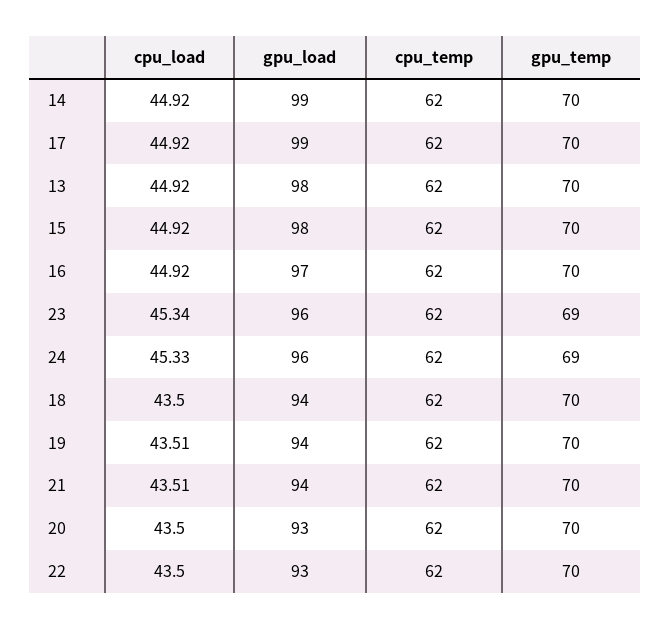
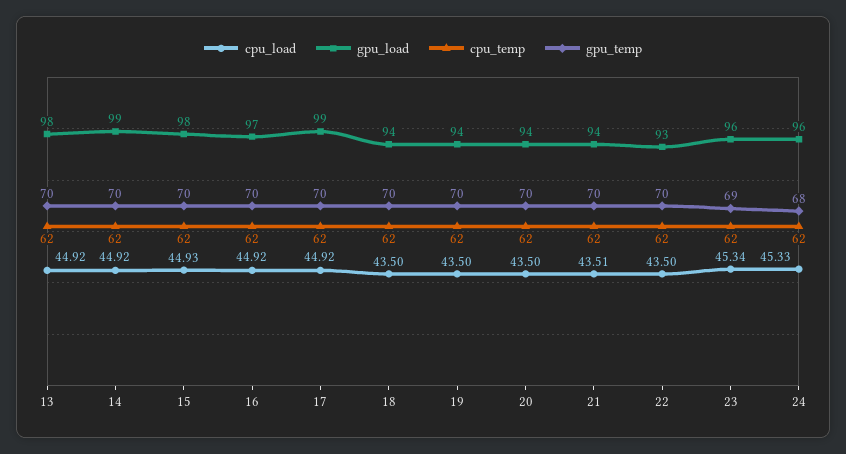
cpu_load, 15: 44.92 -> 44.93
gpu_temp, 24: 69 -> 68
cpu_load, 19: 43.51 -> 43.5
gpu_load, 20: 93 -> 94

